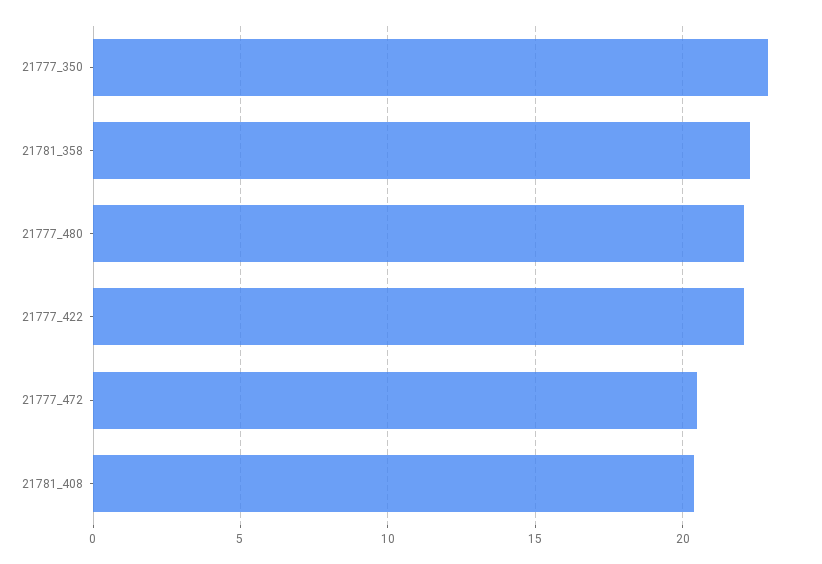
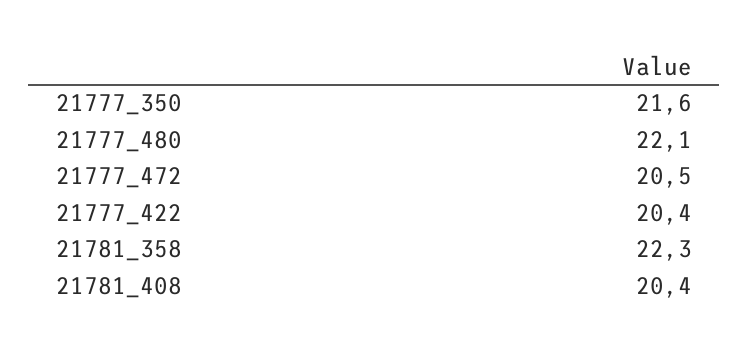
21777_350: 23 -> 21.6
21777_422: 22 -> 20.4

